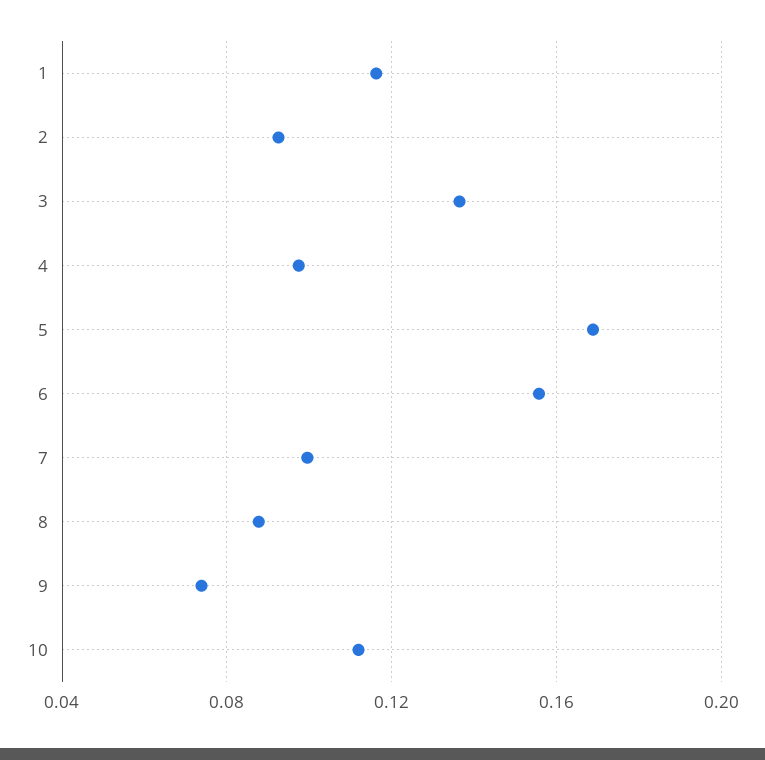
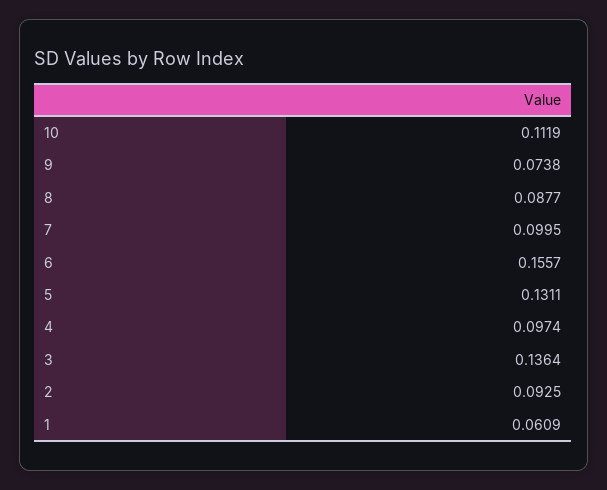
1: 0.115 -> 0.0609
5: 0.17 -> 0.1311

